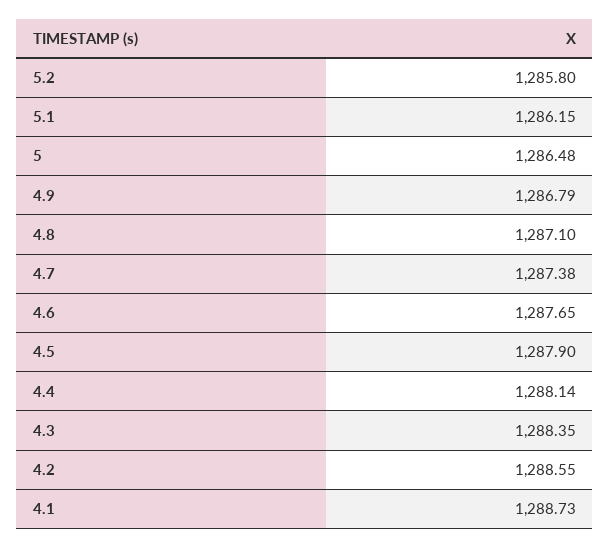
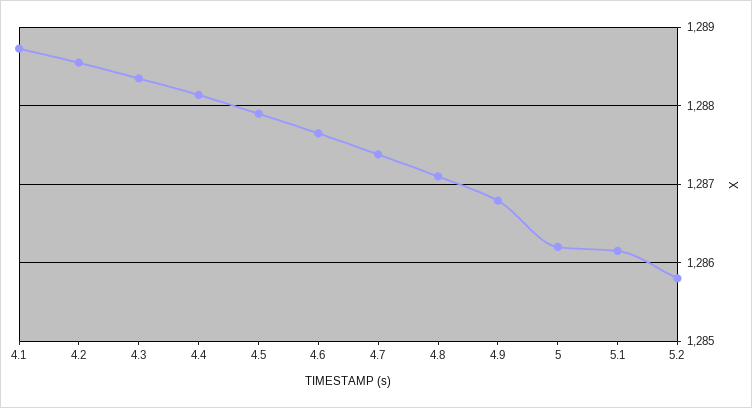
5: 1286.48 -> 1286.2

